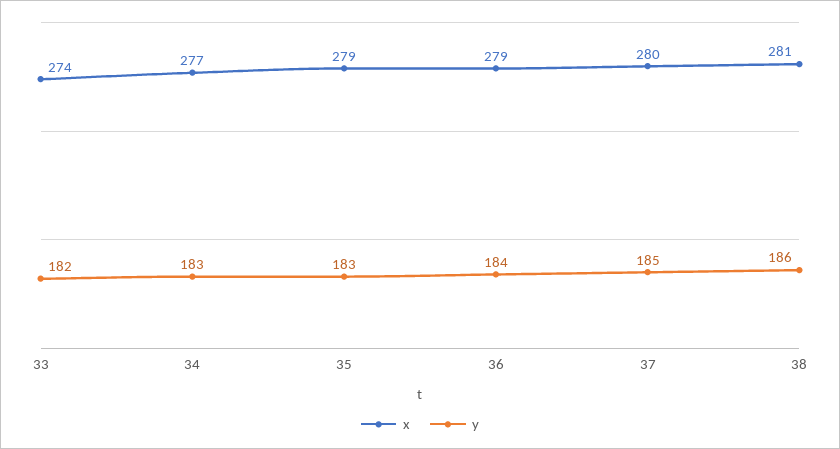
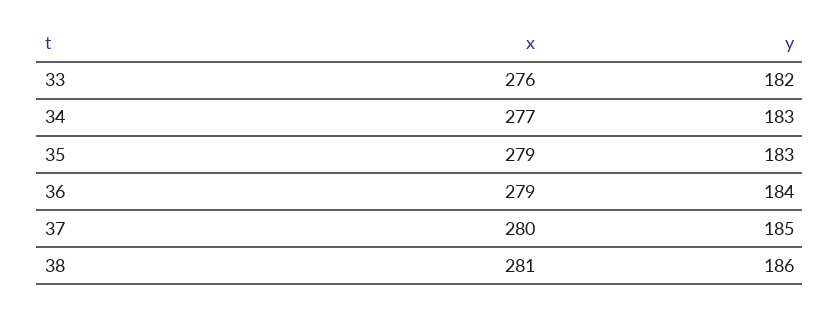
x, 33: 274 -> 276

